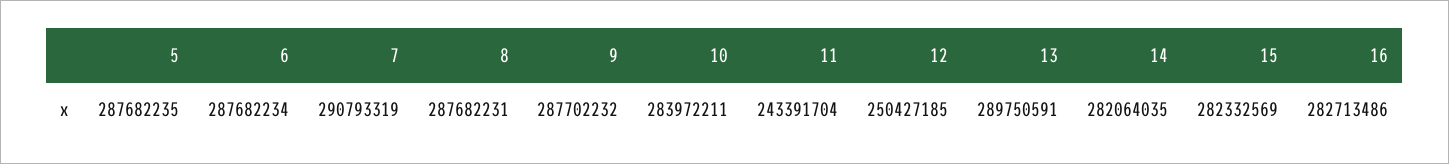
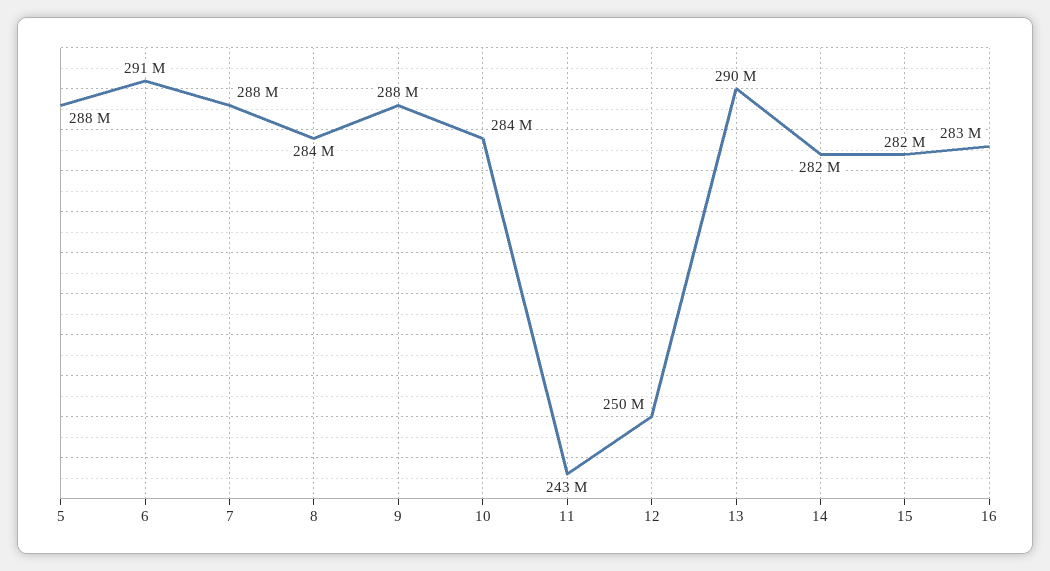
6: 287682234 -> 291000000
7: 290793319 -> 288000000
8: 287682231 -> 284000000

